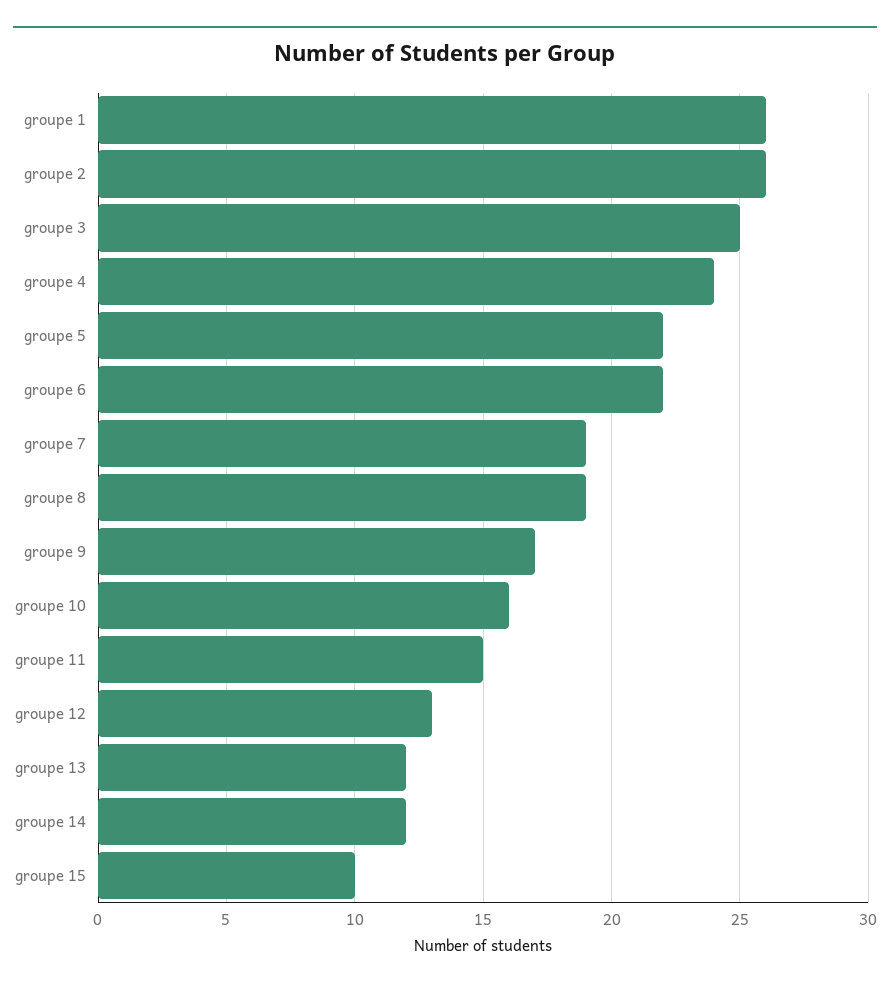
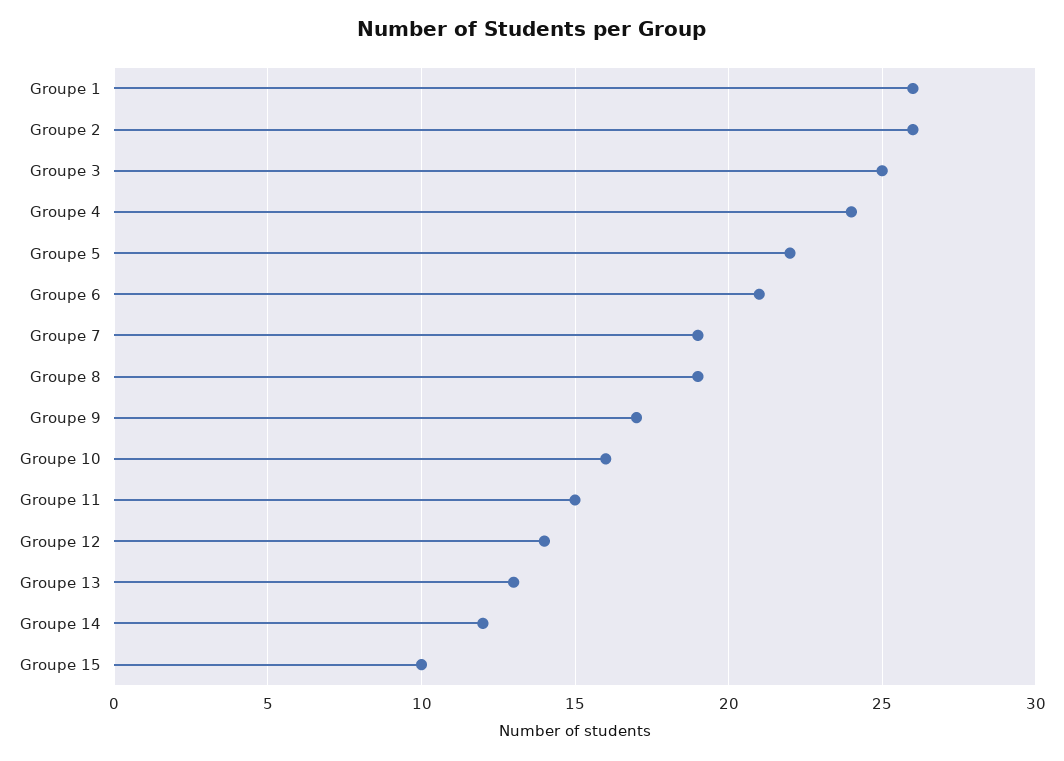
groupe 6: 22 -> 21
groupe 12: 13 -> 14
groupe 13: 12 -> 13

